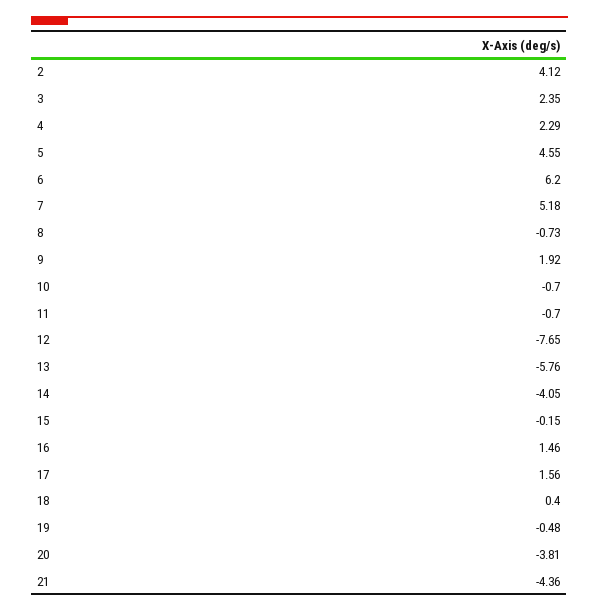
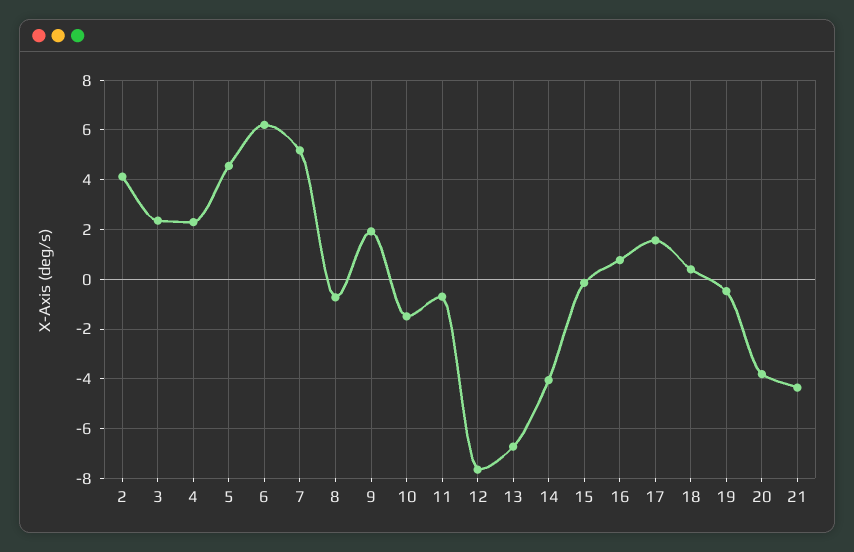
10: -0.7 -> -1.5
13: -5.76 -> -6.75
16: 1.46 -> 0.75

